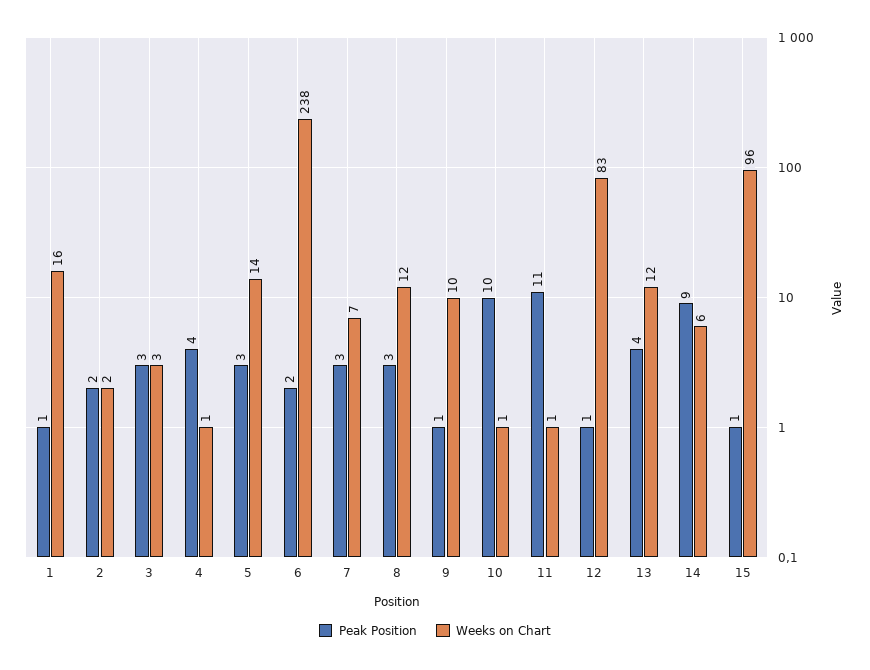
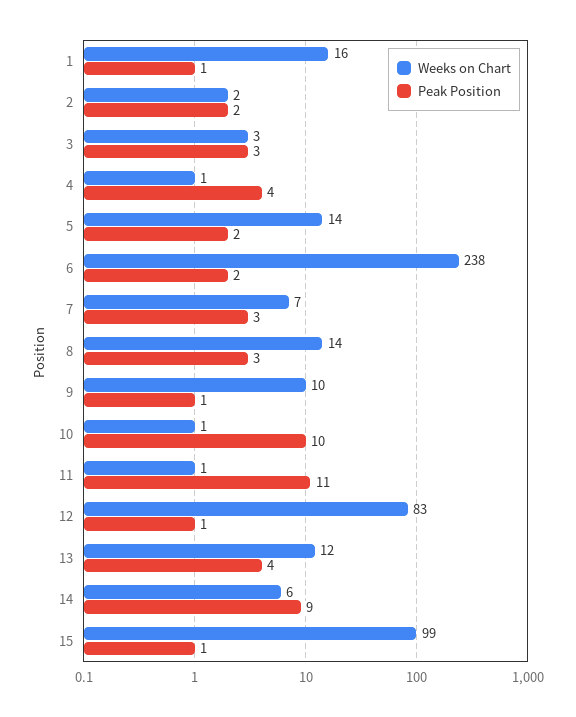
Peak Position, 5: 3 -> 2
Weeks on Chart, 8: 12 -> 14
Weeks on Chart, 15: 96 -> 99

